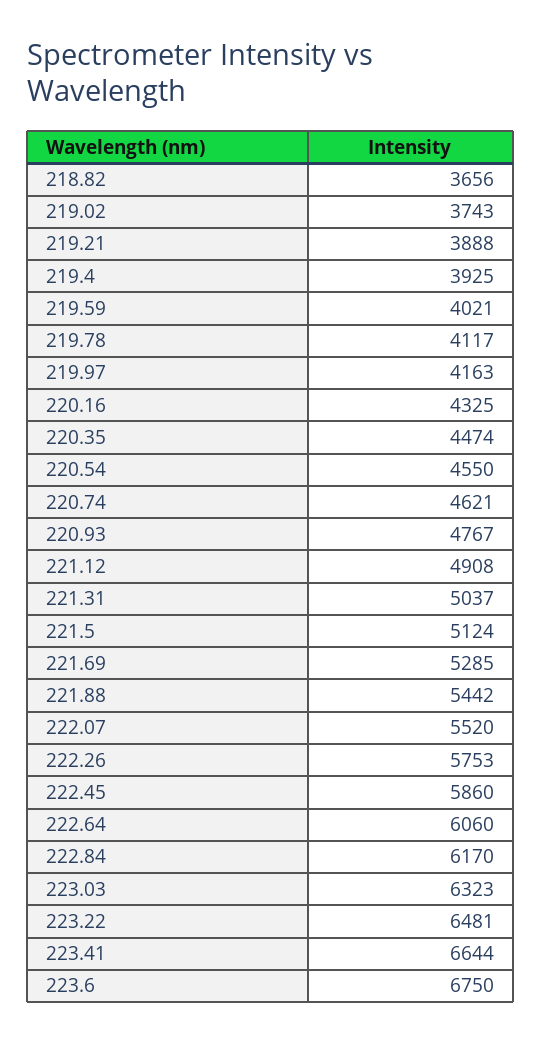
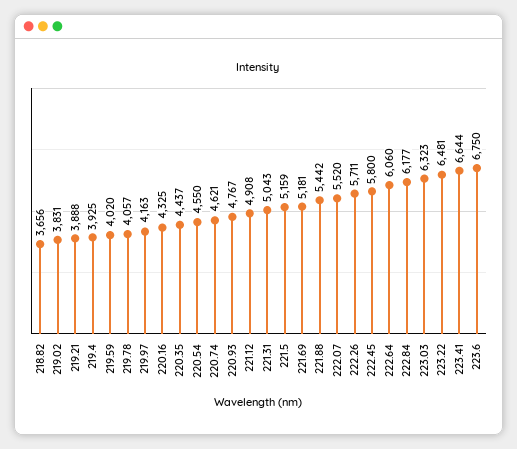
219.02: 3743 -> 3831
219.59: 4021 -> 4020
219.78: 4117 -> 4057
220.35: 4474 -> 4437
221.31: 5037 -> 5043
221.5: 5124 -> 5159
221.69: 5285 -> 5181
222.26: 5753 -> 5711
222.45: 5860 -> 5800
222.84: 6170 -> 6177

